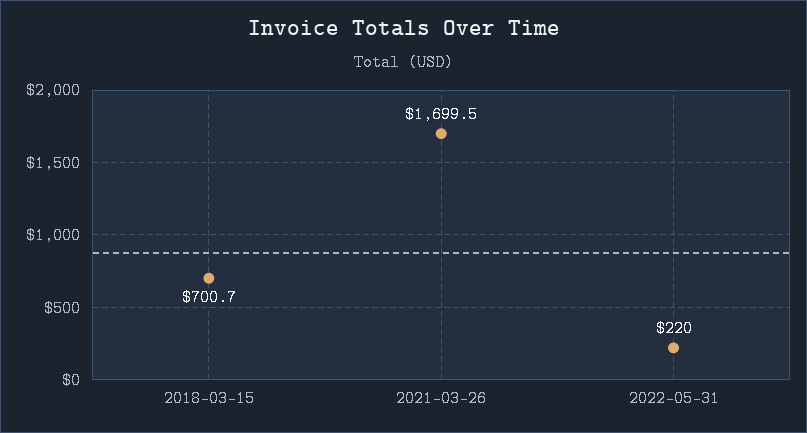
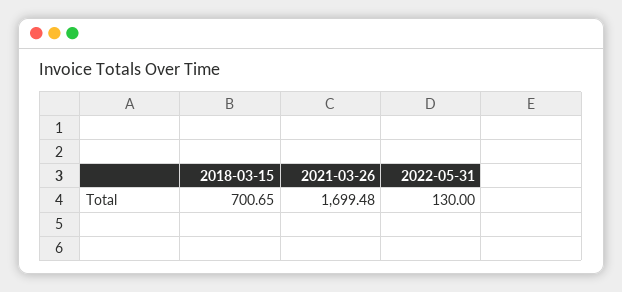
2022-05-31: 220 -> 130

